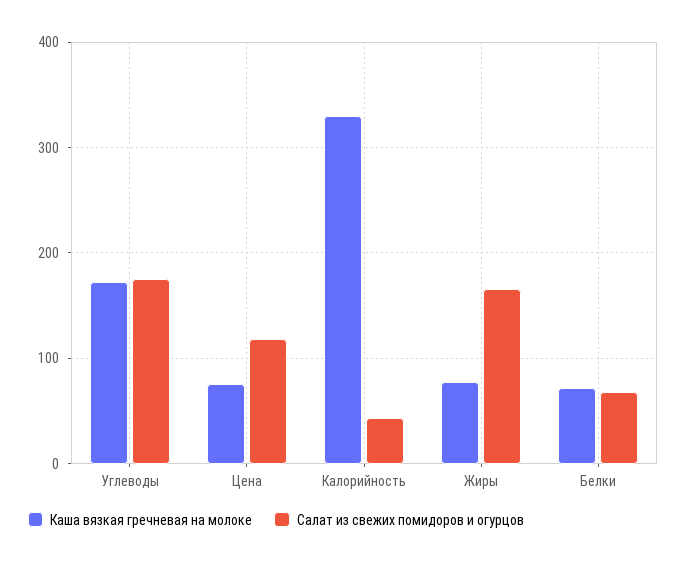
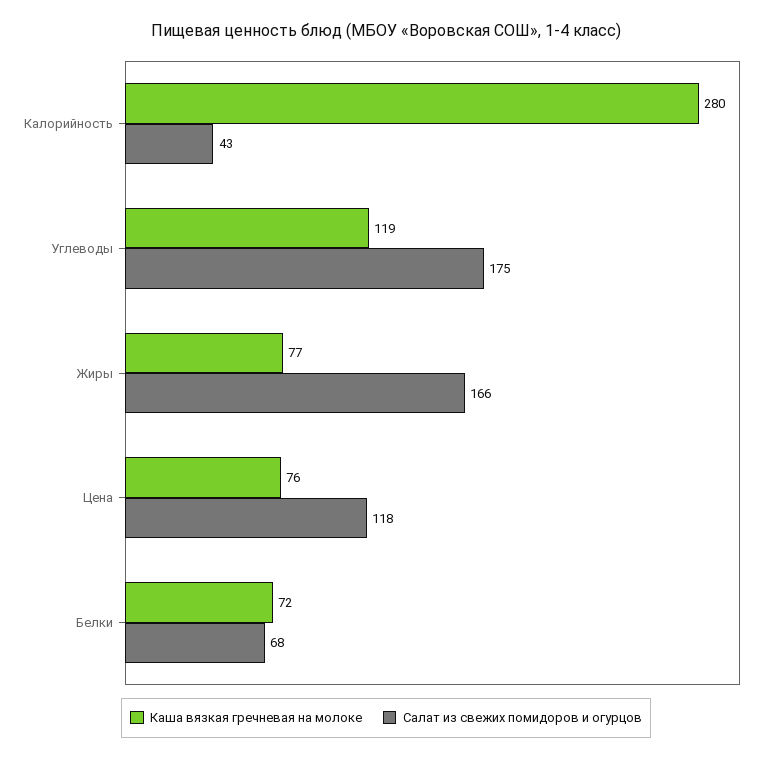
Каша вязкая гречневая на молоке, Углеводы: 170 -> 119
Каша вязкая гречневая на молоке, Калорийность: 330 -> 280

